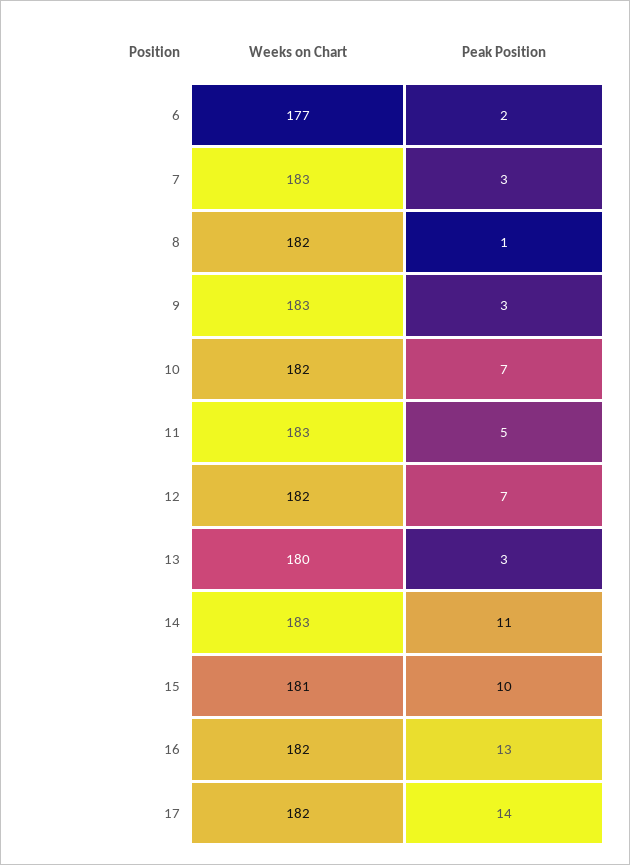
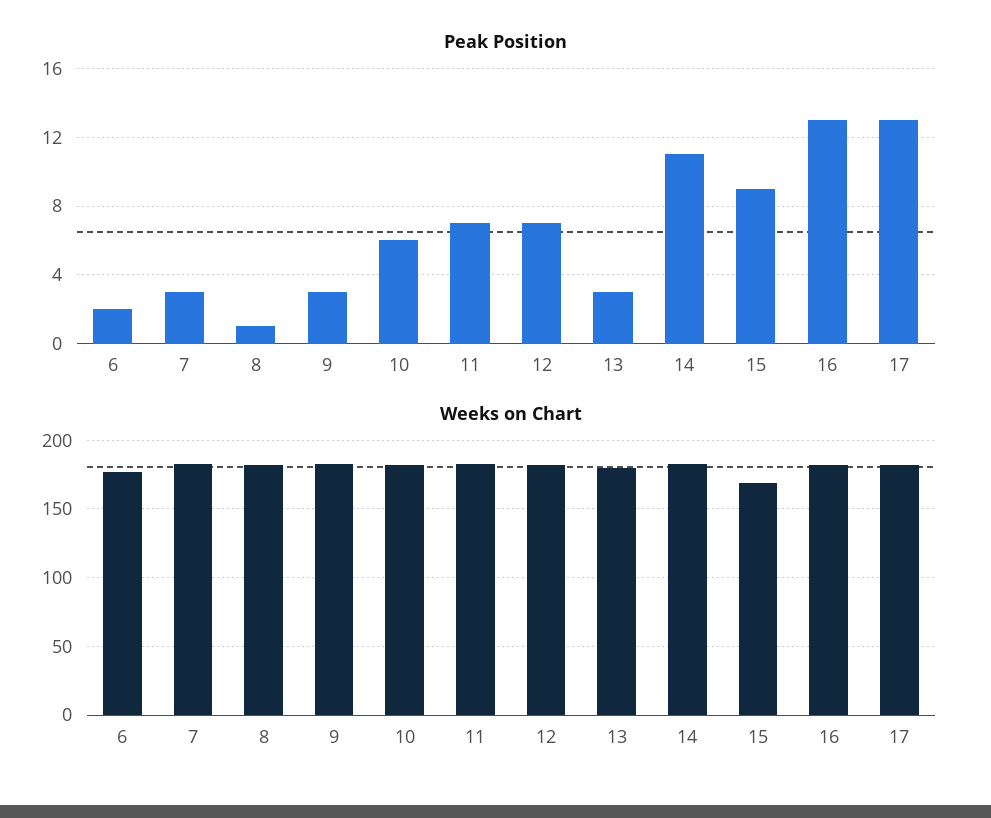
Peak Position, 10: 7 -> 6
Peak Position, 11: 5 -> 7
Weeks on Chart, 15: 181 -> 170
Peak Position, 15: 10 -> 9
Peak Position, 17: 14 -> 13

